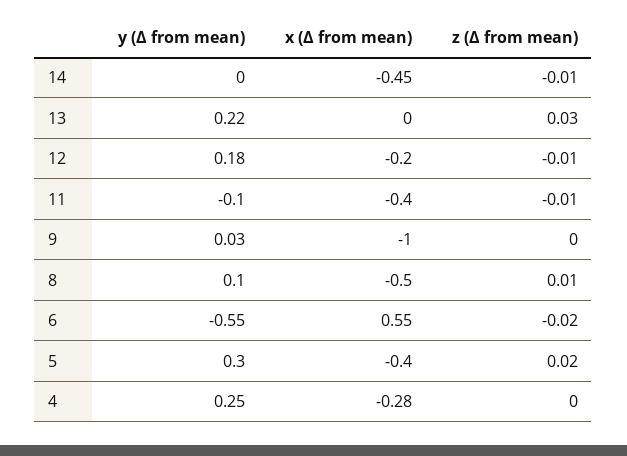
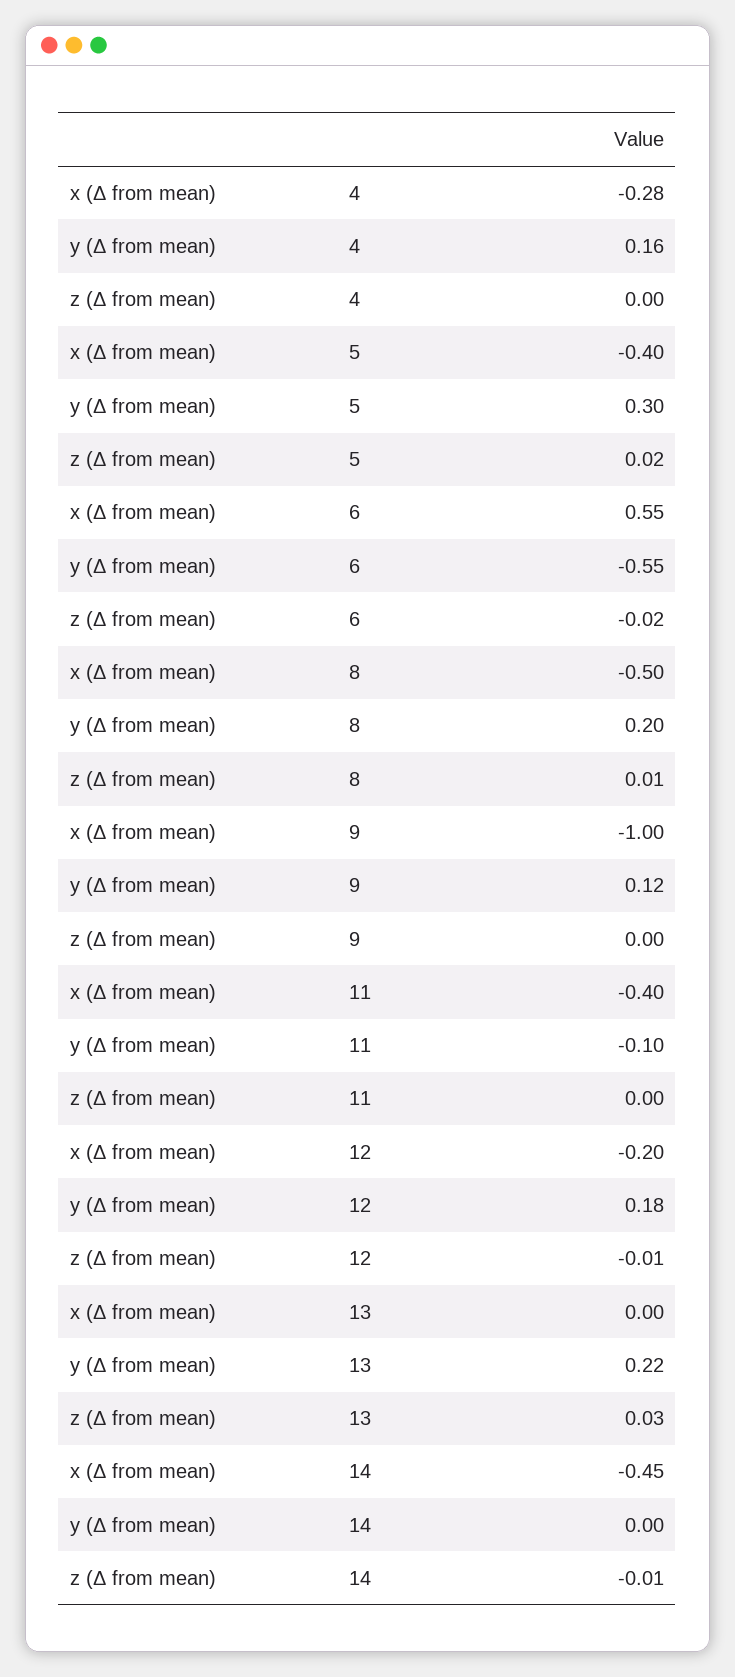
z (Δ from mean), 11: -0.01 -> 0
y (Δ from mean), 9: 0.03 -> 0.12
y (Δ from mean), 8: 0.1 -> 0.2
y (Δ from mean), 4: 0.25 -> 0.16

